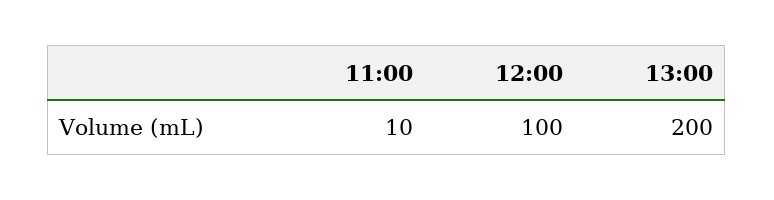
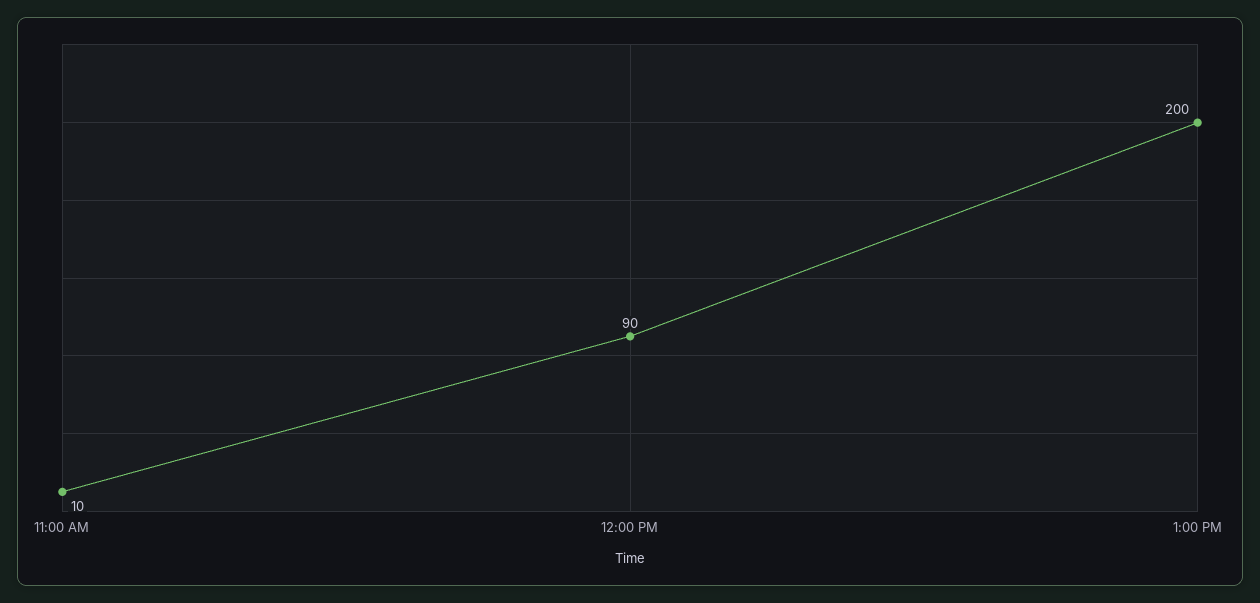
12:00: 100 -> 90

